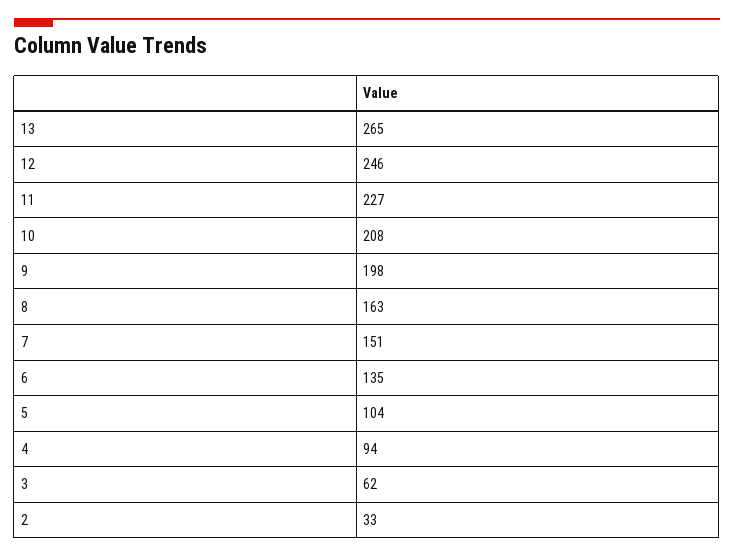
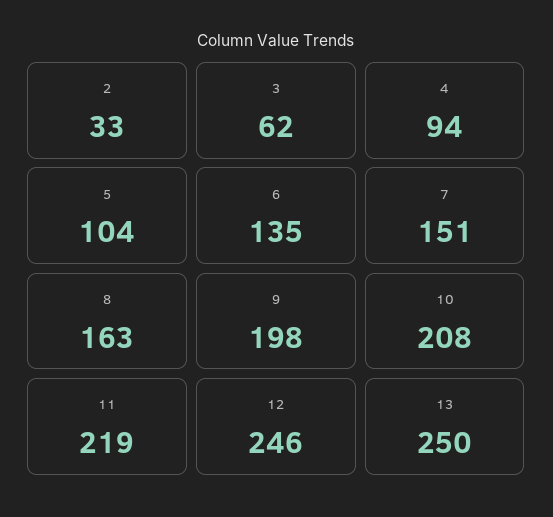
13: 265 -> 250
11: 227 -> 219

